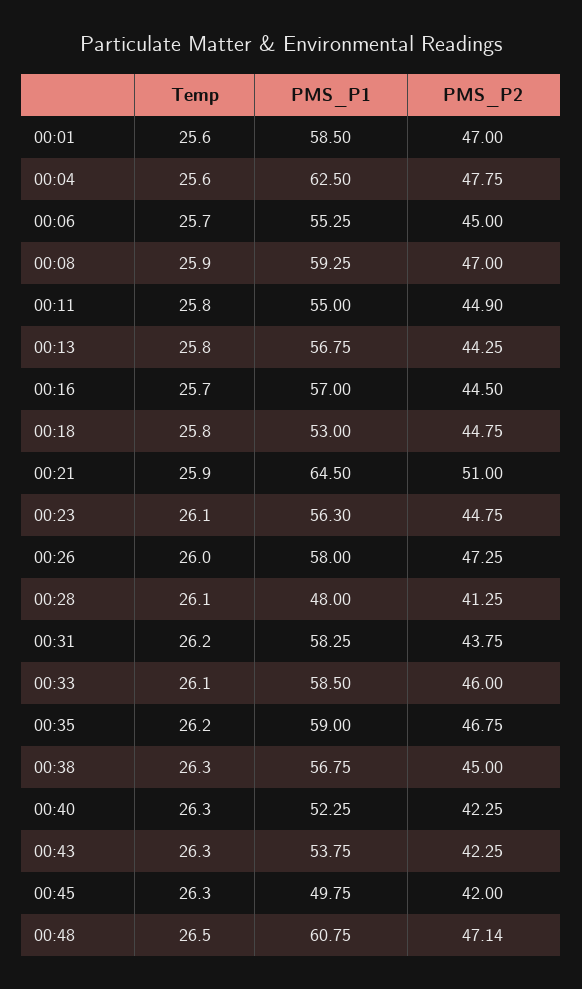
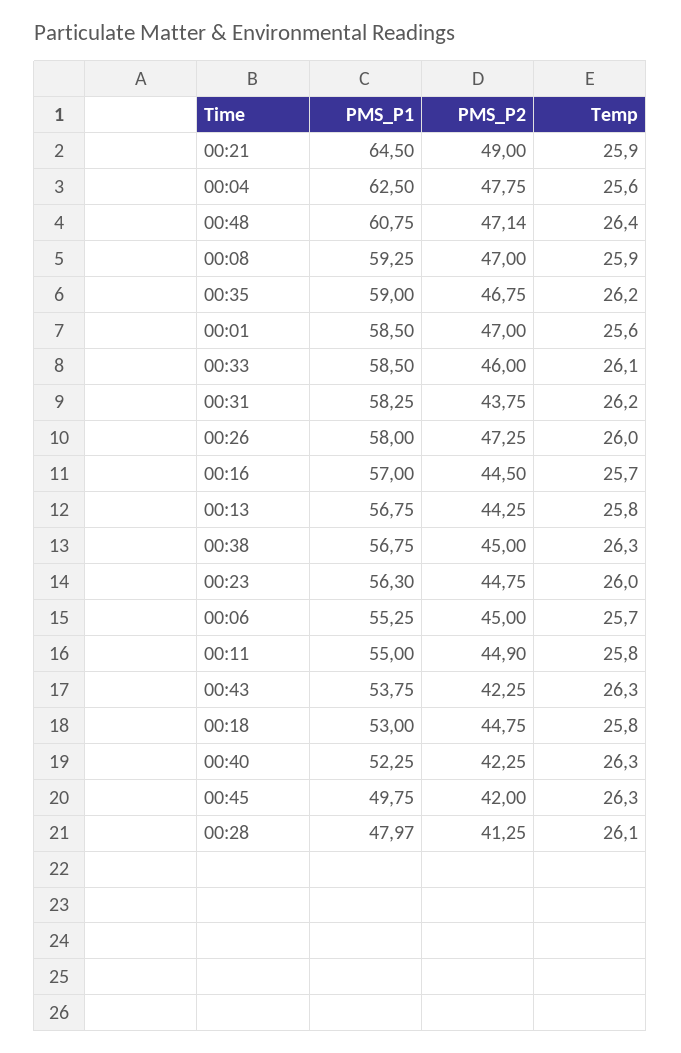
PMS_P2, 00:21: 51 -> 49
Temp, 00:23: 26.1 -> 26
PMS_P1, 00:28: 48 -> 47.97
Temp, 00:48: 26.5 -> 26.4

